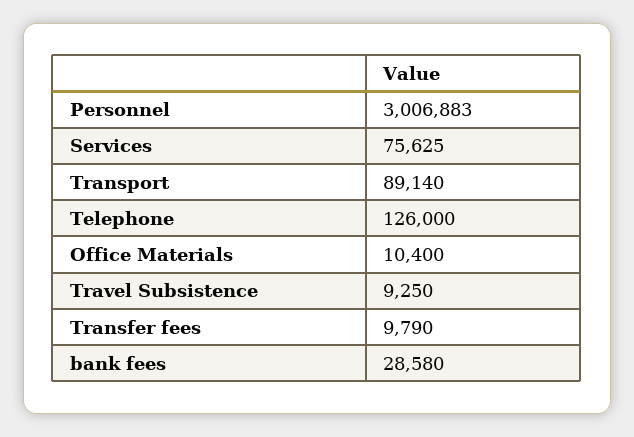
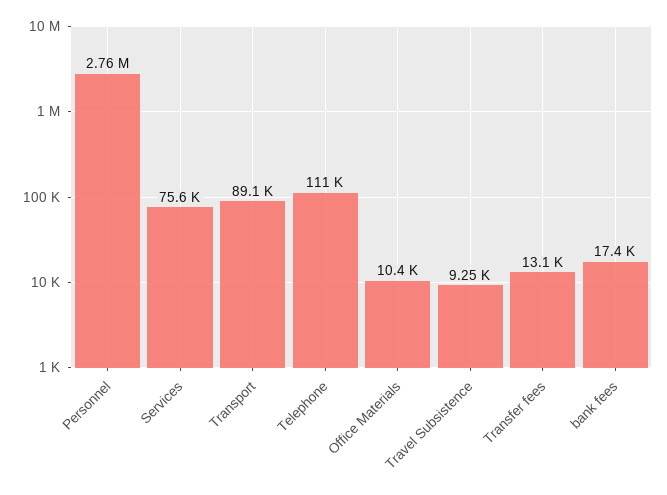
Personnel: 3006883 -> 2760000
Telephone: 126000 -> 111000
Transfer fees: 9790 -> 13100
bank fees: 28580 -> 17400

